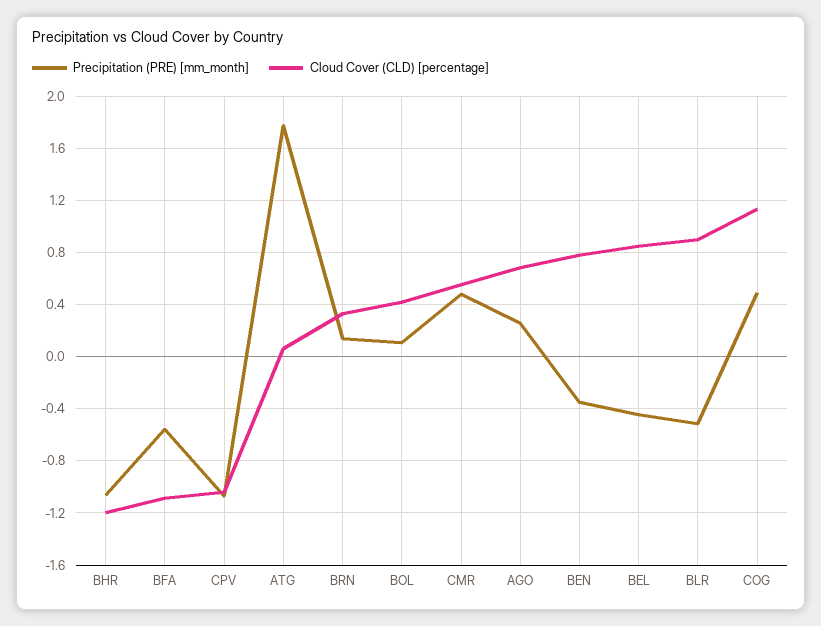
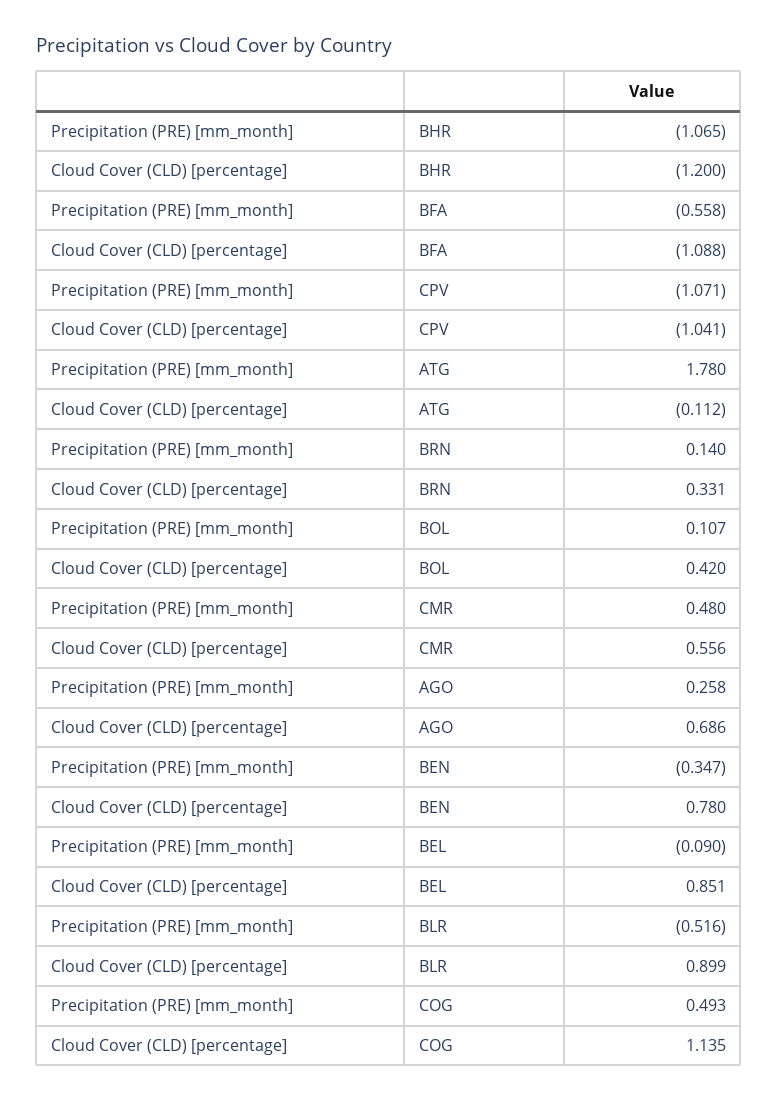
Cloud Cover (CLD) [percentage], ATG: 0.05 -> -0.112
Precipitation (PRE) [mm_month], BEL: -0.45 -> -0.09

